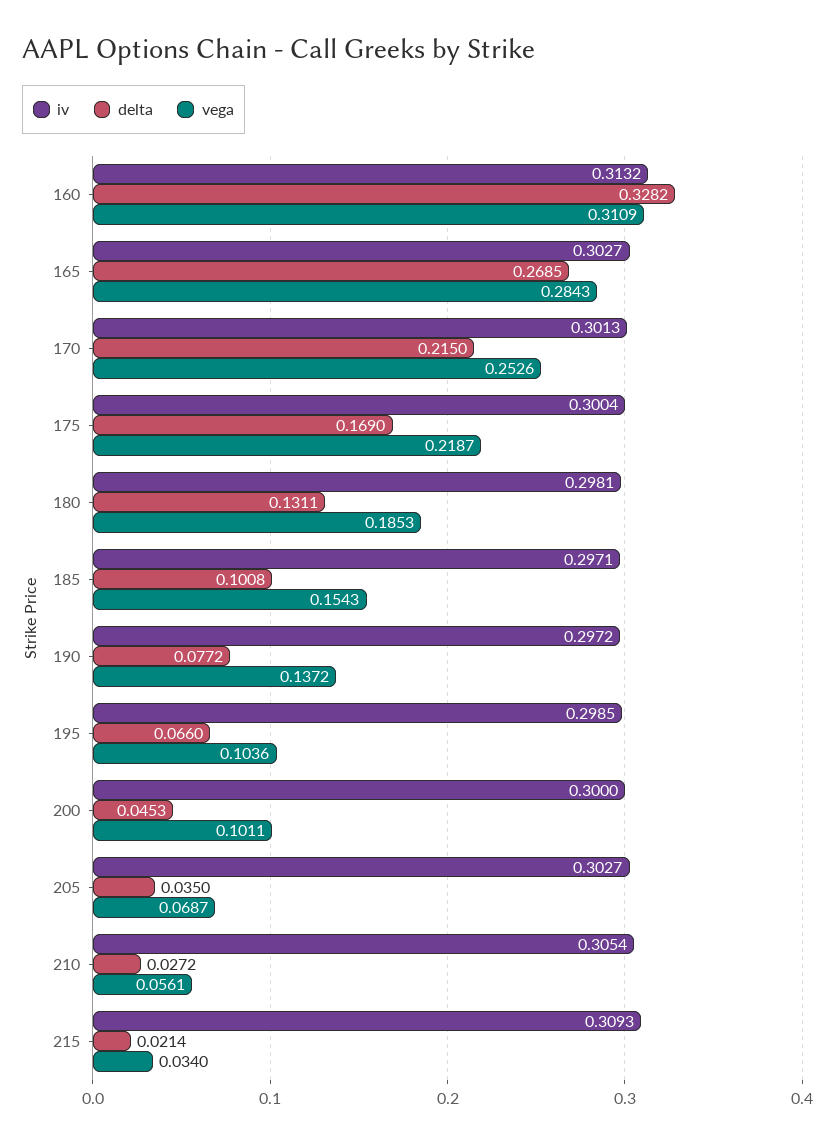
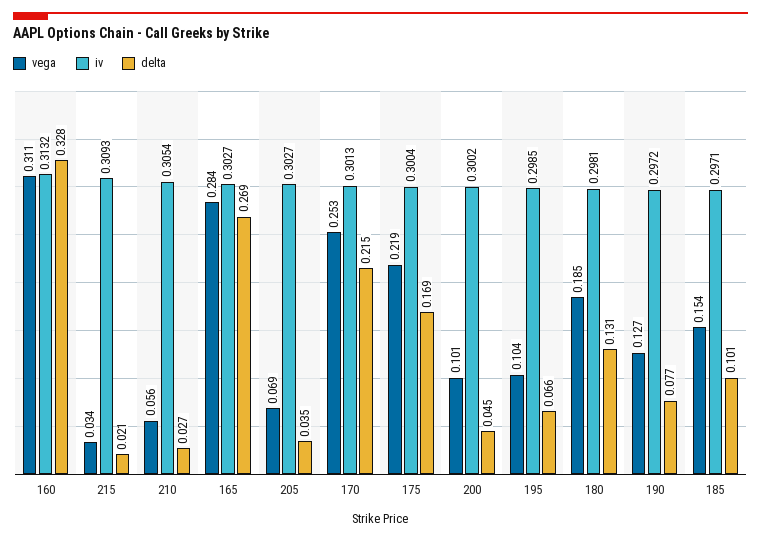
vega, 190: 0.1372 -> 0.127
iv, 200: 0.3 -> 0.3002

